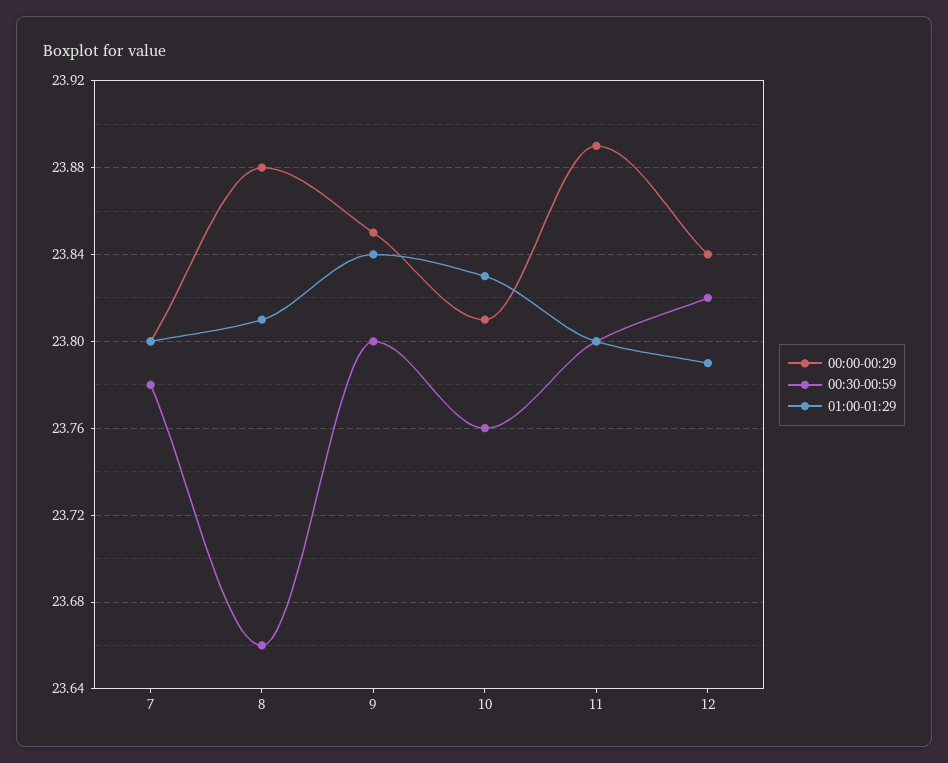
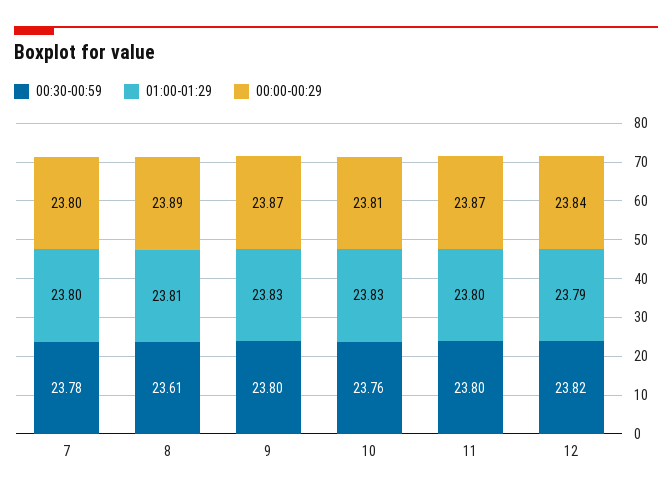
00:00-00:29, 8: 23.88 -> 23.89
00:30-00:59, 8: 23.66 -> 23.61
00:00-00:29, 9: 23.85 -> 23.87
01:00-01:29, 9: 23.84 -> 23.83
00:00-00:29, 11: 23.89 -> 23.87

